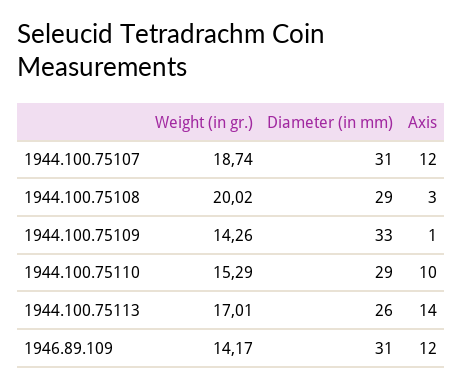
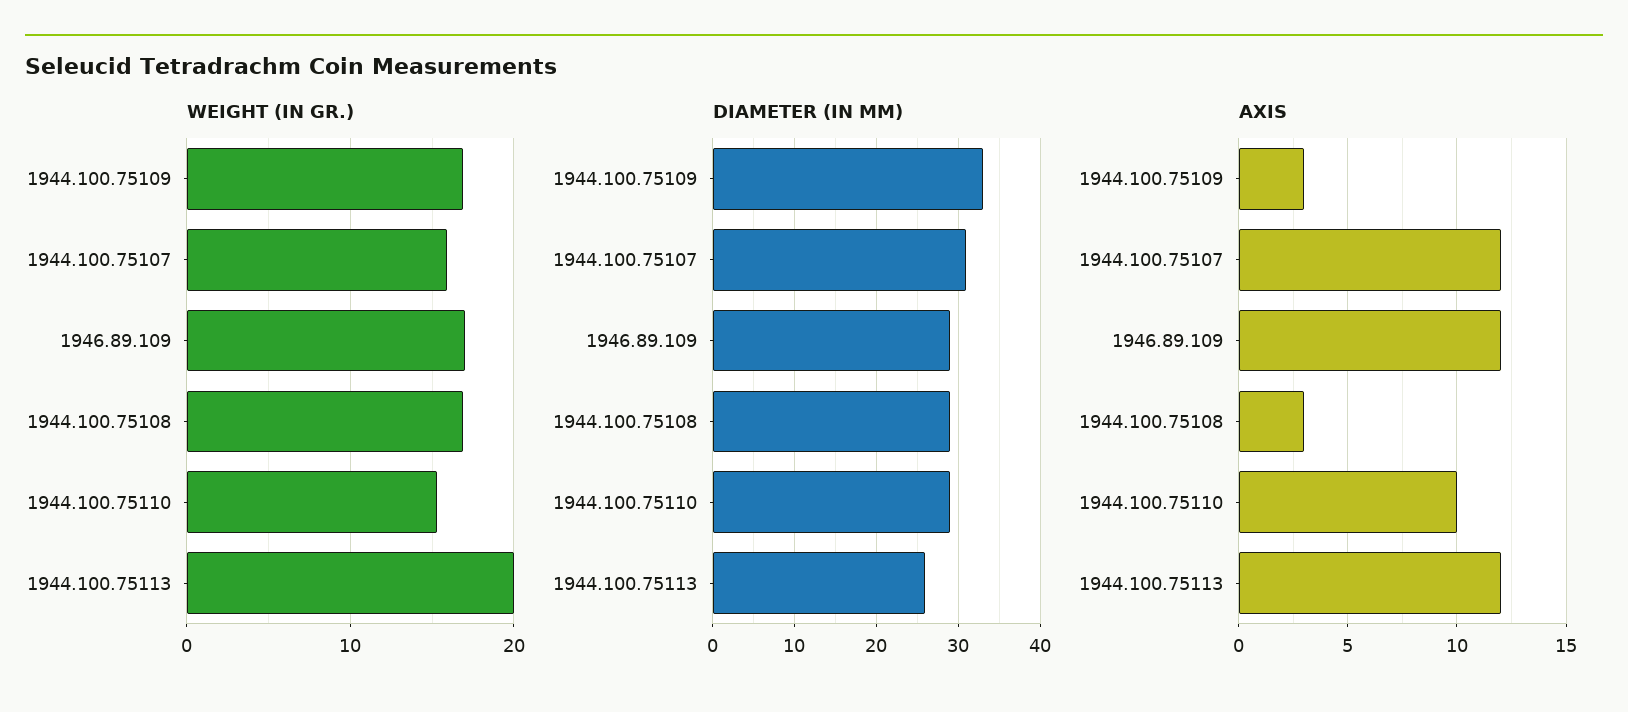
Weight (in gr.), 1944.100.75107: 18.74 -> 16
Weight (in gr.), 1944.100.75108: 20.02 -> 17
Weight (in gr.), 1944.100.75109: 14.26 -> 17
Axis, 1944.100.75109: 1 -> 3
Weight (in gr.), 1944.100.75113: 17.01 -> 20
Axis, 1944.100.75113: 14 -> 12
Weight (in gr.), 1946.89.109: 14.17 -> 17
Diameter (in mm), 1946.89.109: 31 -> 29

